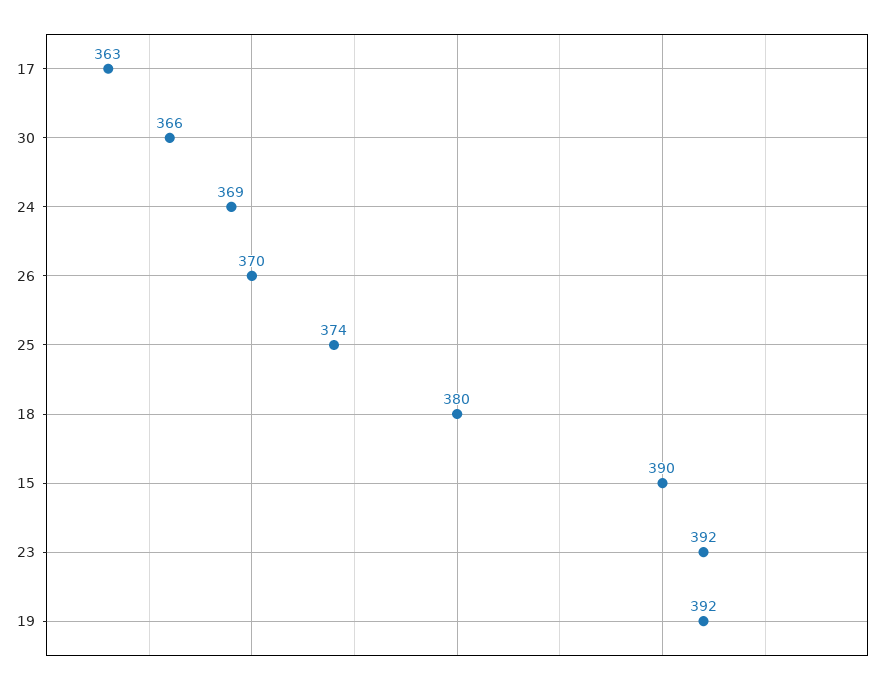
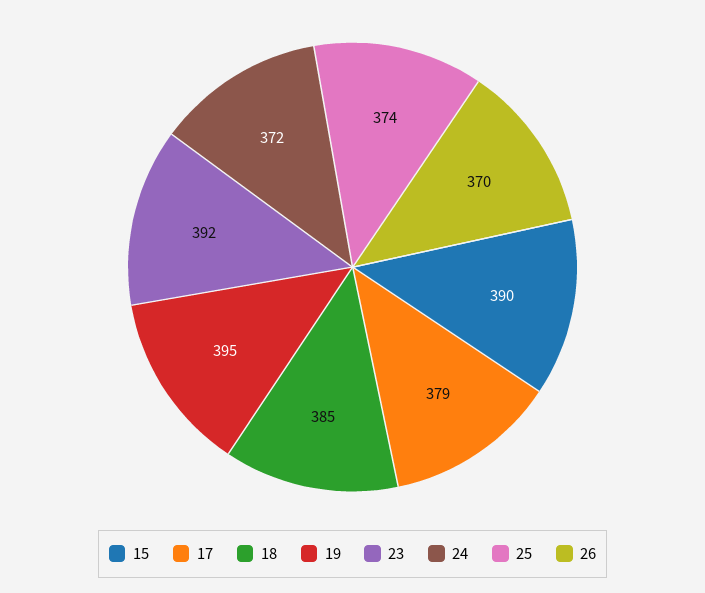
17: 363 -> 379
30: 366 -> none
24: 369 -> 372
18: 380 -> 385
19: 392 -> 395

